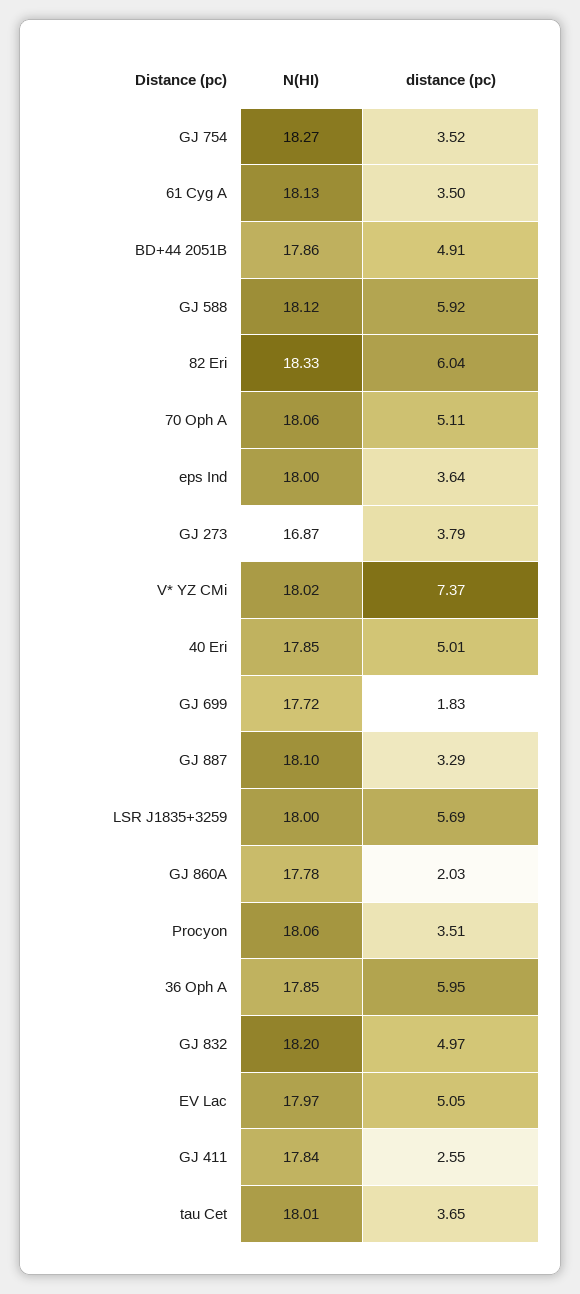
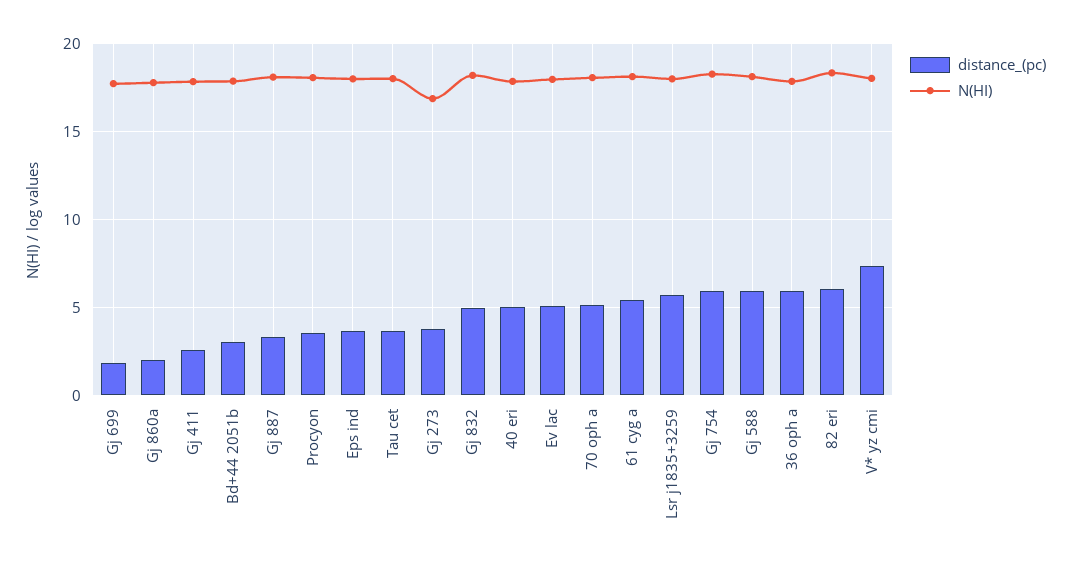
distance (pc), GJ 754: 3.52 -> 6
distance (pc), 61 Cyg A: 3.5 -> 5.5
distance (pc), BD+44 2051B: 4.91 -> 3

